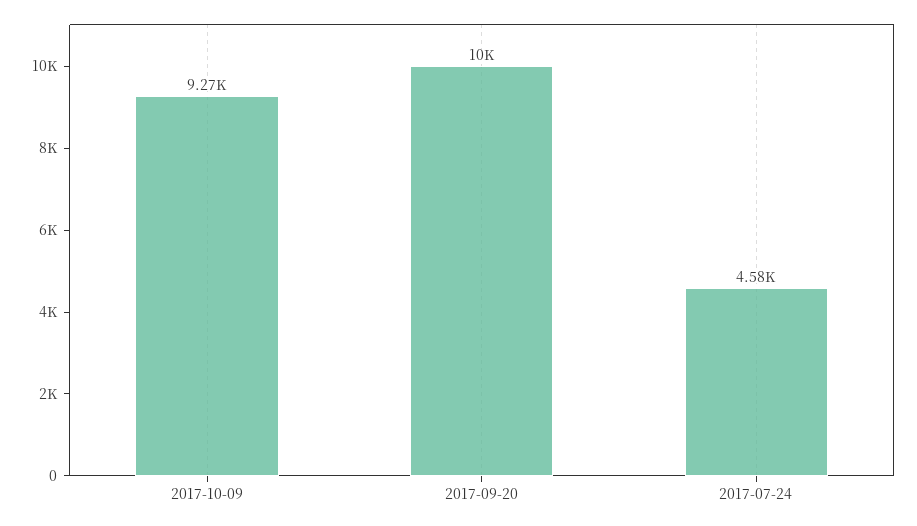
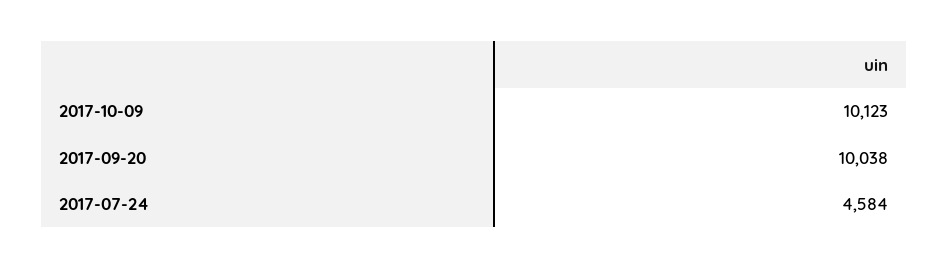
2017-10-09: 9270 -> 10123

